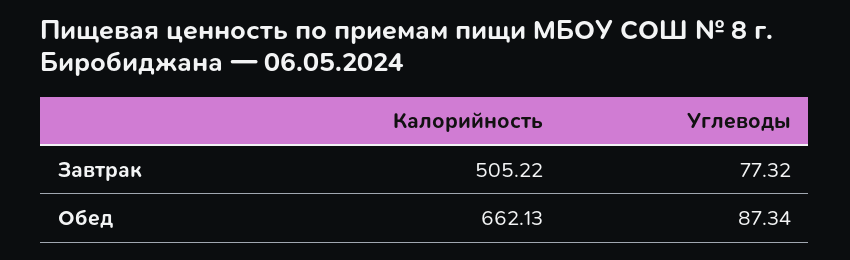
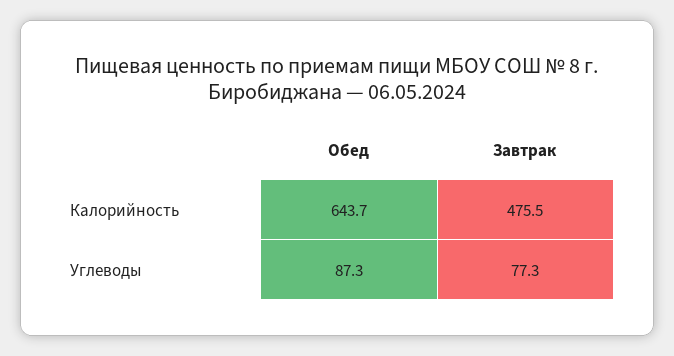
Калорийность, Завтрак: 505.22 -> 475.5
Калорийность, Обед: 662.13 -> 643.7

